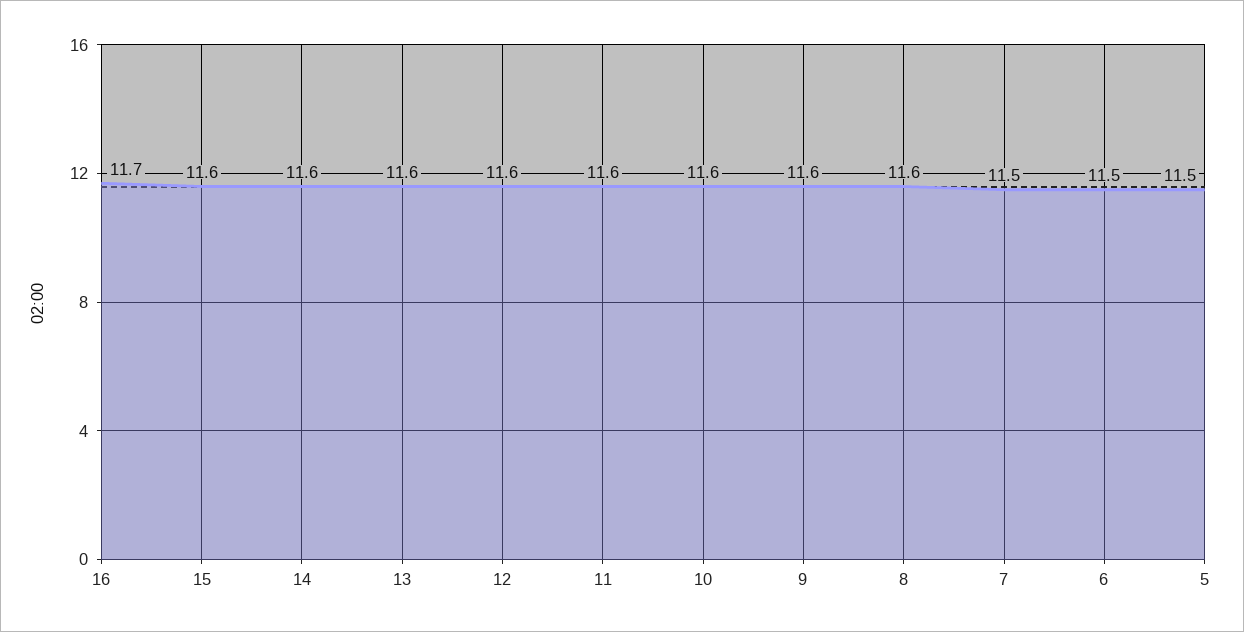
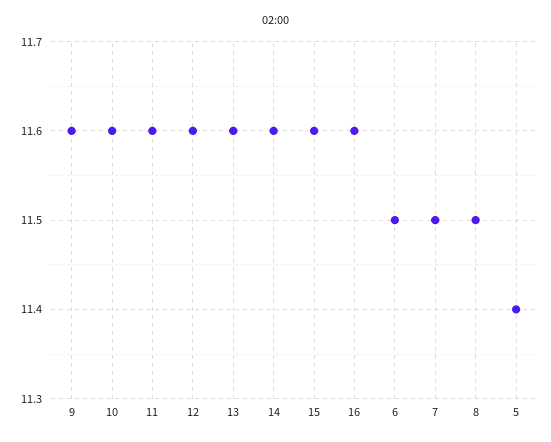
16: 11.7 -> 11.6
8: 11.6 -> 11.5
5: 11.5 -> 11.4

